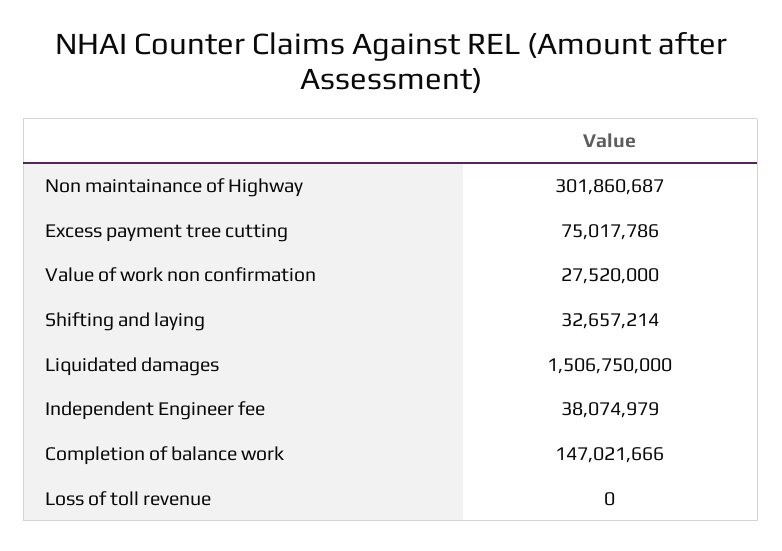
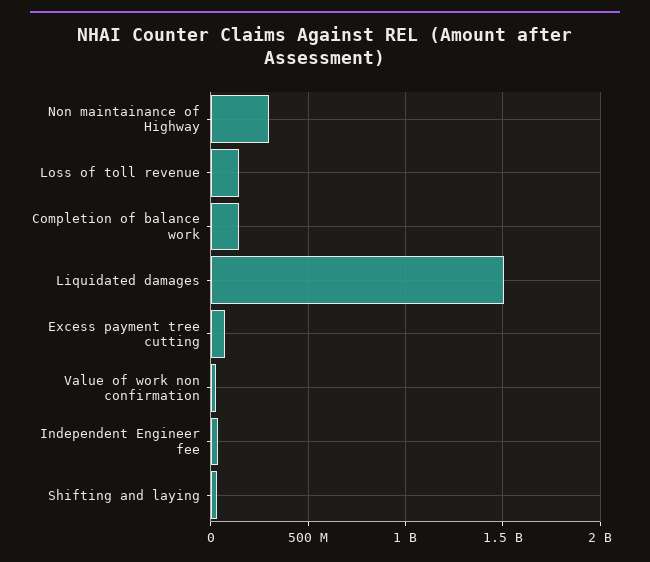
Loss of toll revenue: 0 -> 150000000

